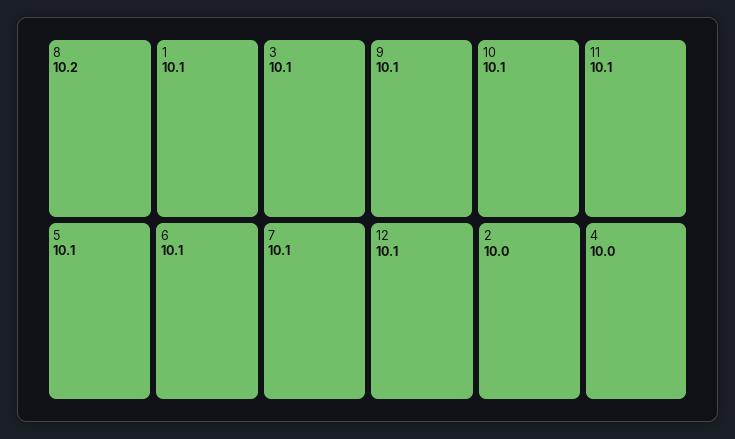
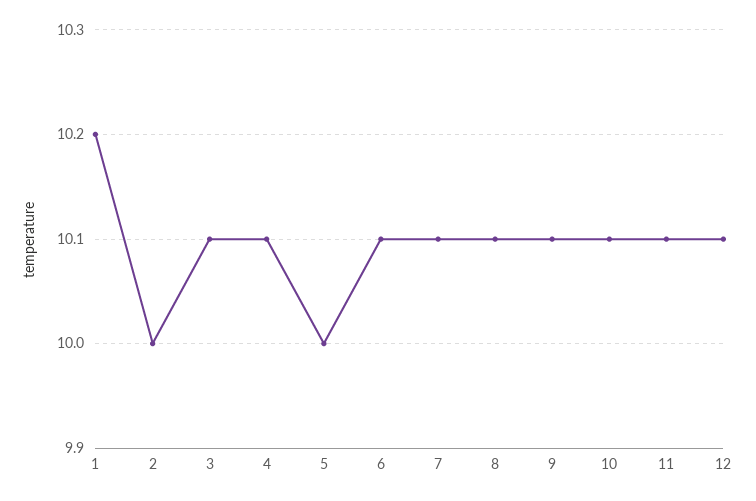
8: 10.2 -> 10.1
1: 10.1 -> 10.2
5: 10.1 -> 10
4: 10 -> 10.1

